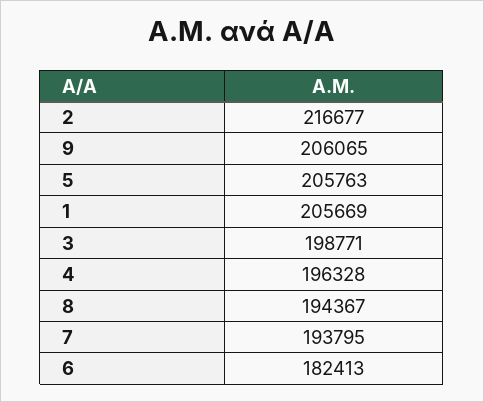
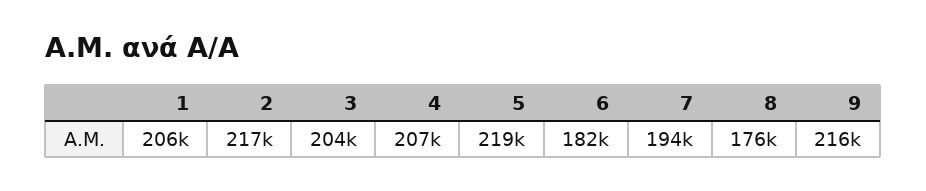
9: 206065 -> 216000
5: 205763 -> 219000
3: 198771 -> 204000
4: 196328 -> 207000
8: 194367 -> 176000

